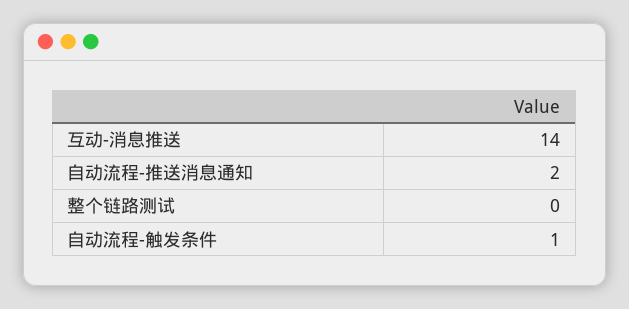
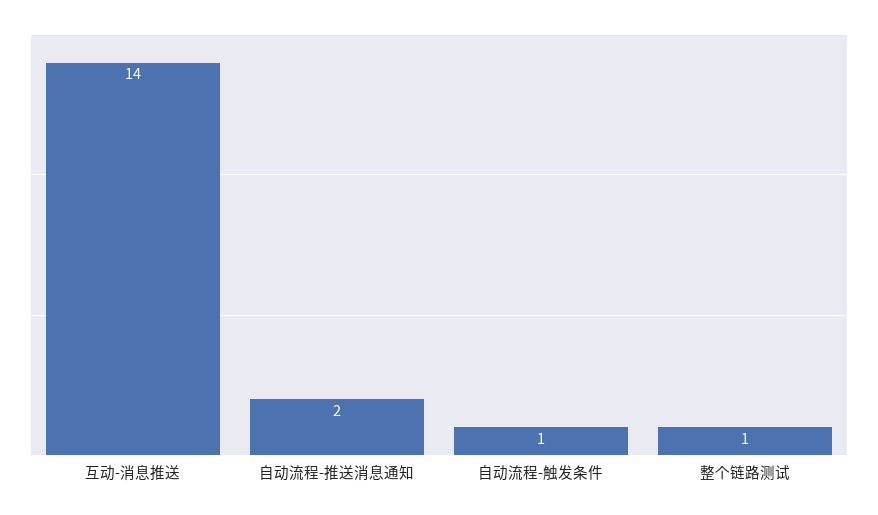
整个链路测试: 0 -> 1

